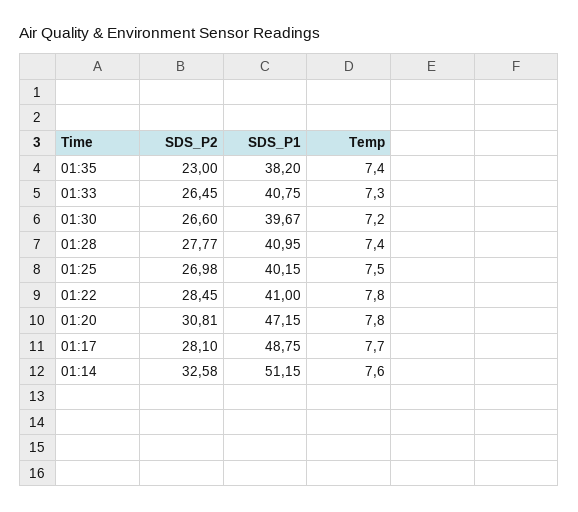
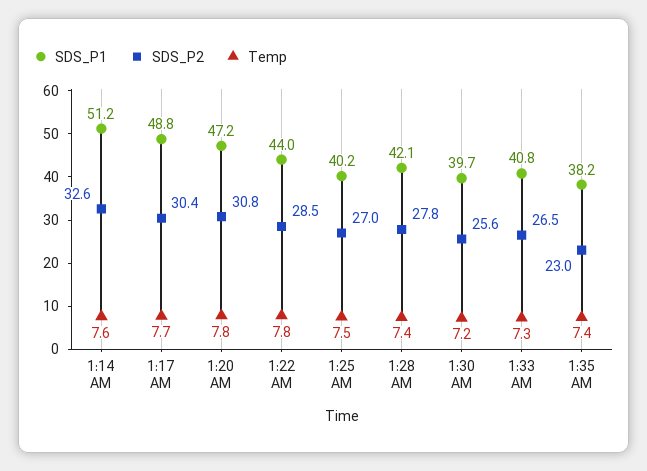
SDS_P2, 01:30: 26.6 -> 25.6
SDS_P1, 01:28: 40.95 -> 42.1
SDS_P1, 01:22: 41 -> 44
SDS_P2, 01:17: 28.1 -> 30.4

